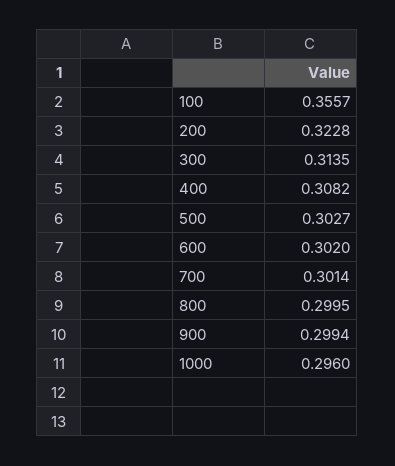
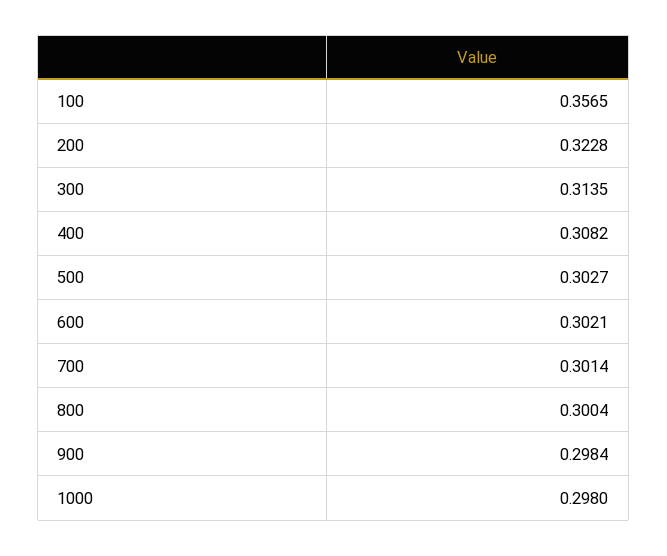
100: 0.3557 -> 0.3565
600: 0.302 -> 0.3021
800: 0.2995 -> 0.3004
900: 0.2994 -> 0.2984
1000: 0.296 -> 0.298

